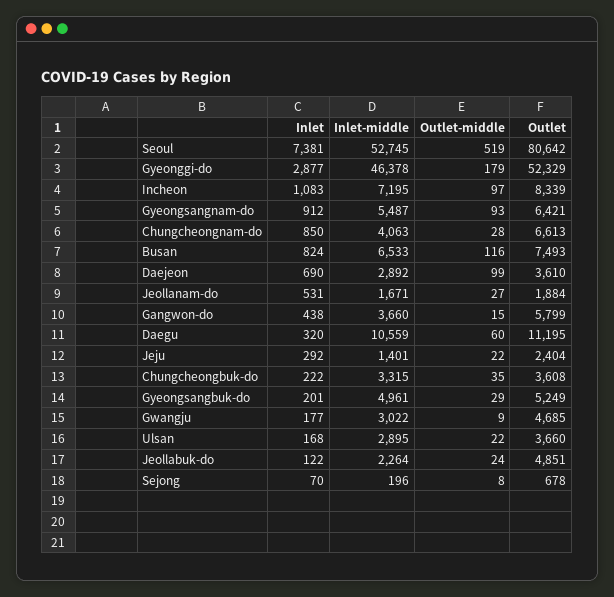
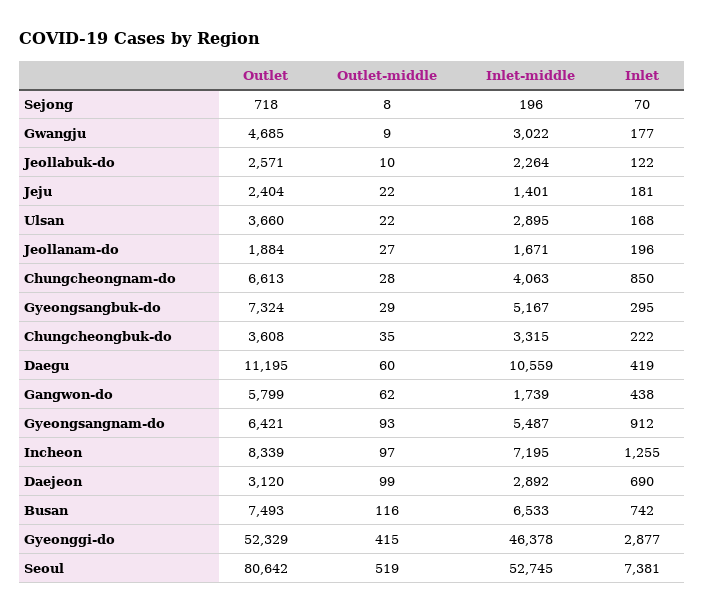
Outlet-middle, Gyeonggi-do: 179 -> 415
Inlet, Incheon: 1083 -> 1255
Inlet, Busan: 824 -> 742
Outlet, Daejeon: 3610 -> 3120
Inlet, Jeollanam-do: 531 -> 196
Inlet-middle, Gangwon-do: 3660 -> 1739
Outlet-middle, Gangwon-do: 15 -> 62
Inlet, Daegu: 320 -> 419
Inlet, Jeju: 292 -> 181
Inlet, Gyeongsangbuk-do: 201 -> 295
Inlet-middle, Gyeongsangbuk-do: 4961 -> 5167
Outlet, Gyeongsangbuk-do: 5249 -> 7324
Outlet-middle, Jeollabuk-do: 24 -> 10
Outlet, Jeollabuk-do: 4851 -> 2571
Outlet, Sejong: 678 -> 718

